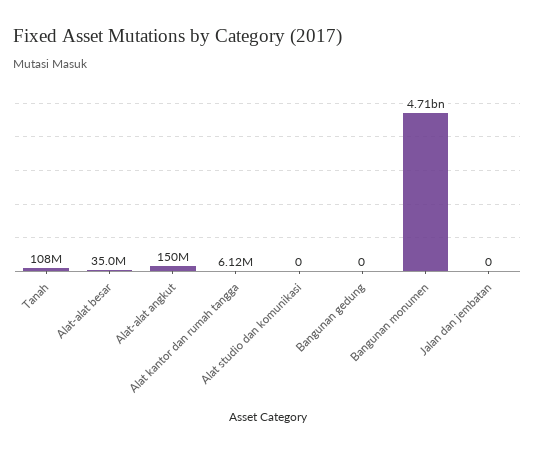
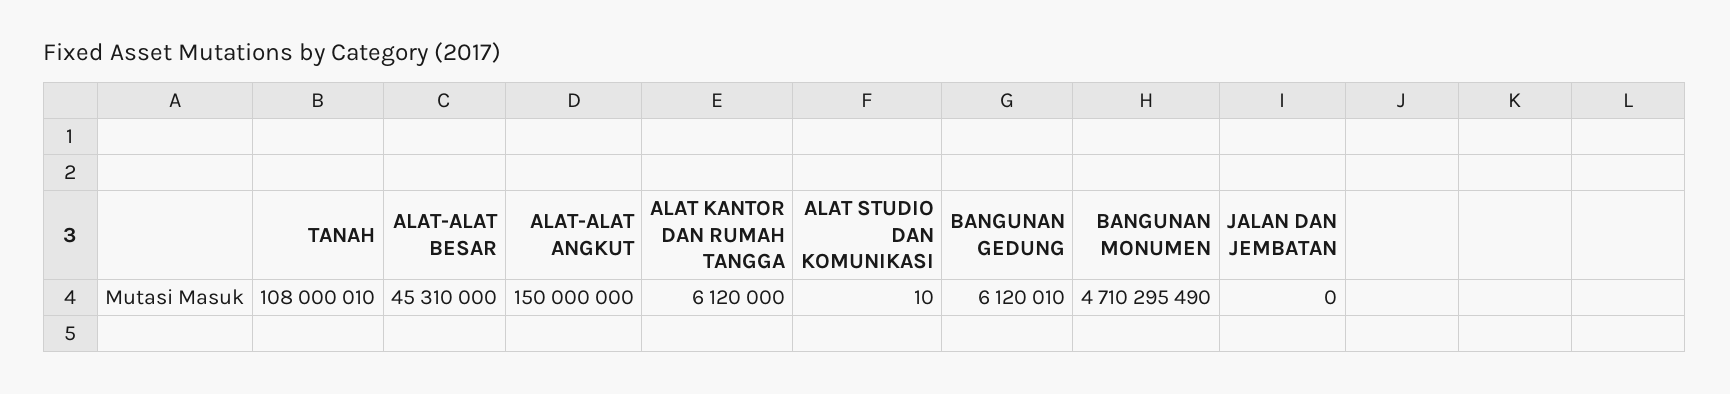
Alat-alat besar: 35000000 -> 45310000
Alat studio dan komunikasi: 0 -> 10
Bangunan gedung: 0 -> 6120010

